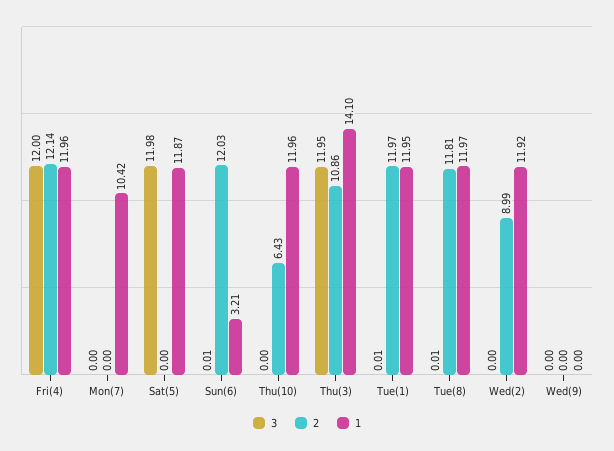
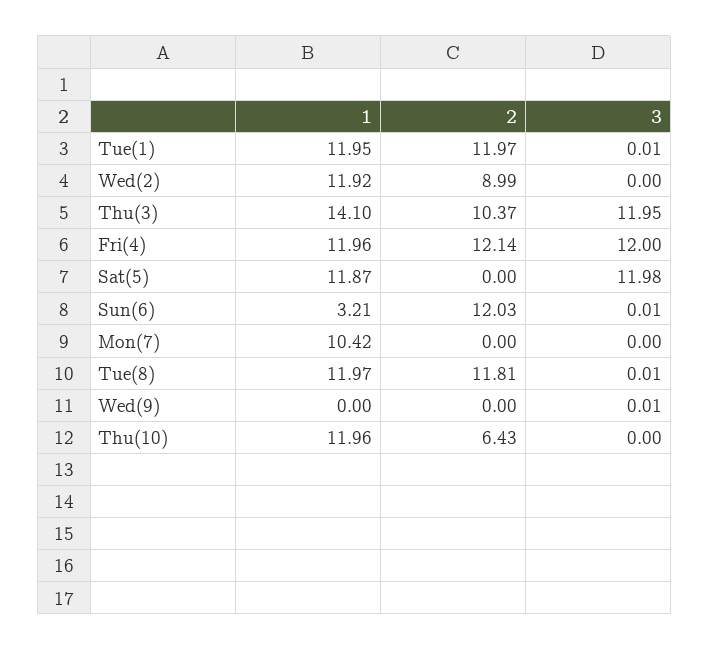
2, Thu(3): 10.86 -> 10.37
3, Wed(9): 0 -> 0.01

